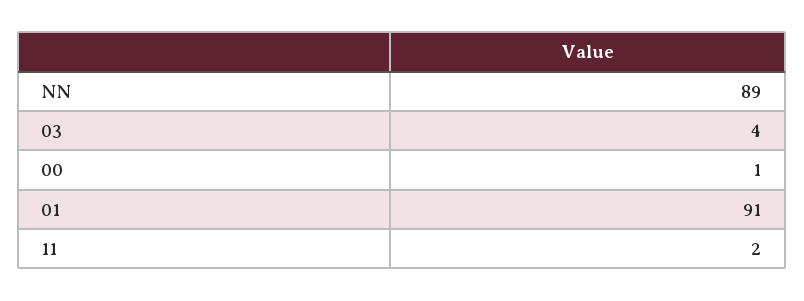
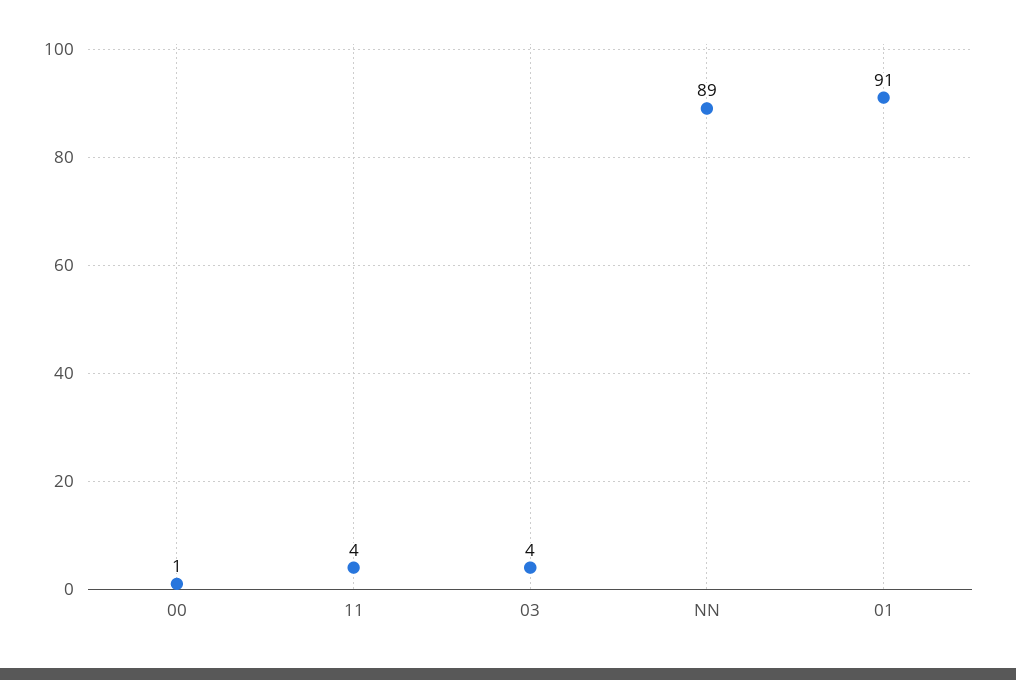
11: 2 -> 4

